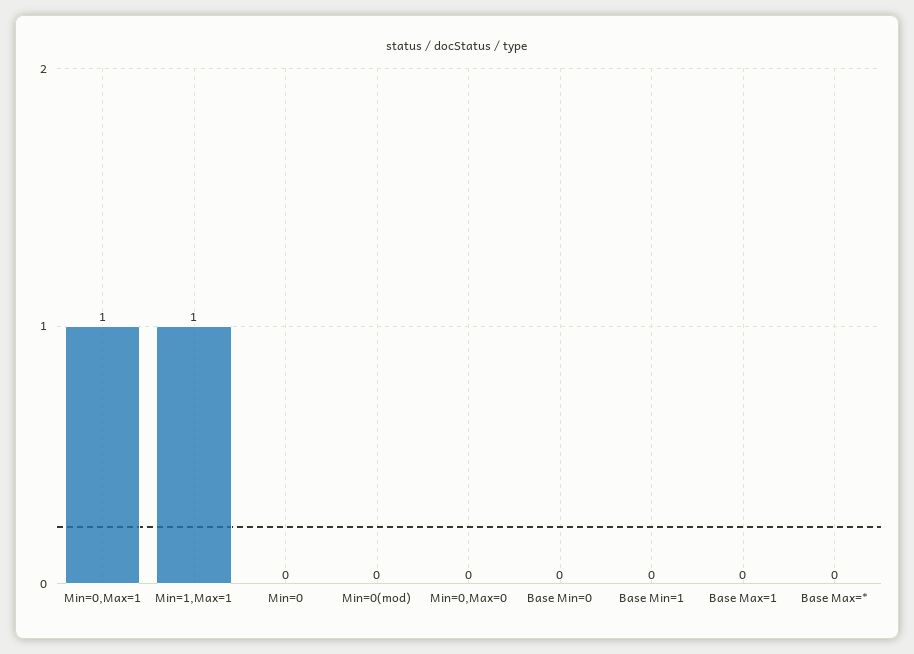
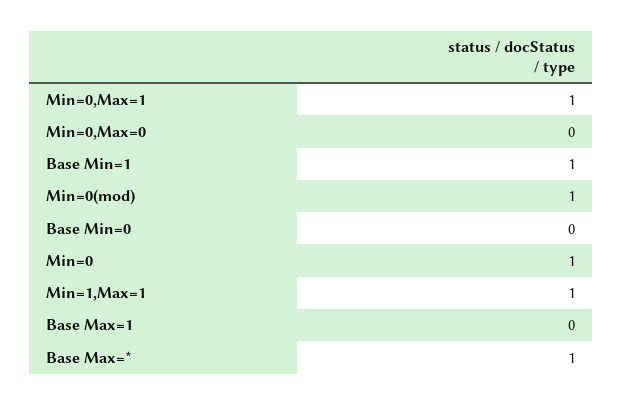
Min=0: 0 -> 1
Min=0(mod): 0 -> 1
Base Min=1: 0 -> 1
Base Max=*: 0 -> 1

